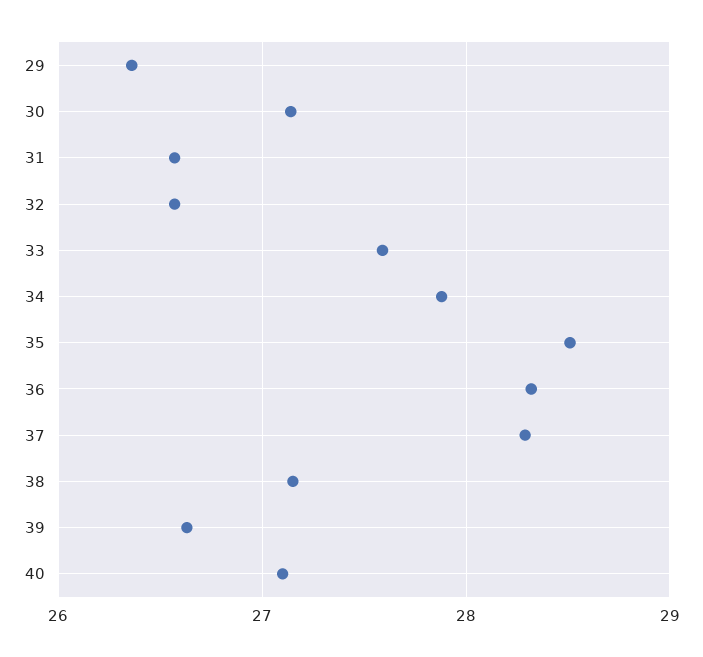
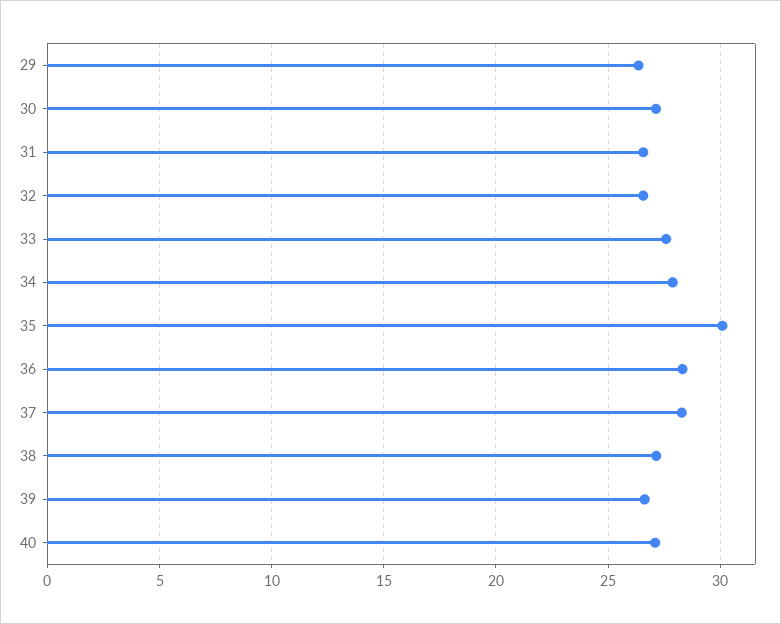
35: 28.5 -> 30

